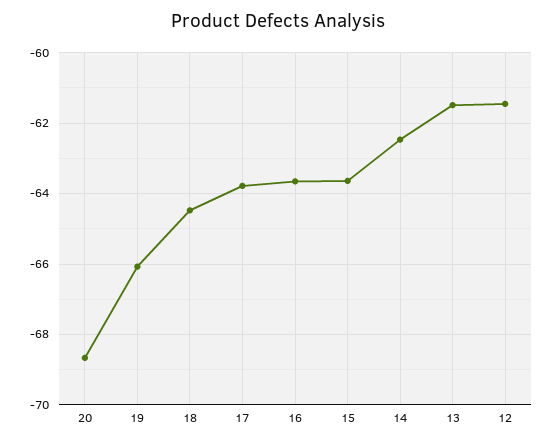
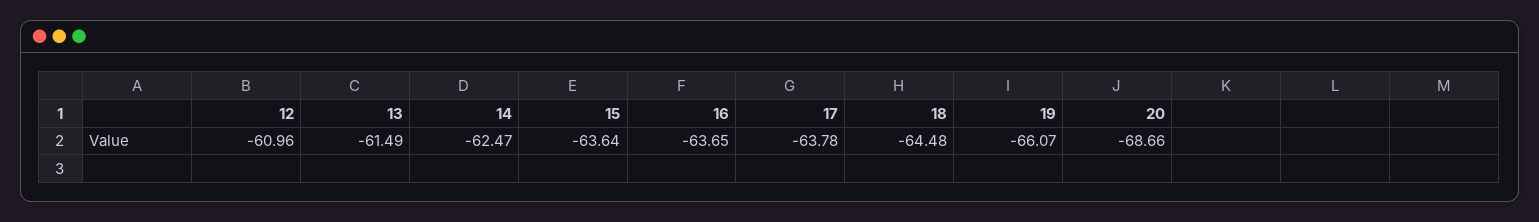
12: -61.4 -> -60.96

